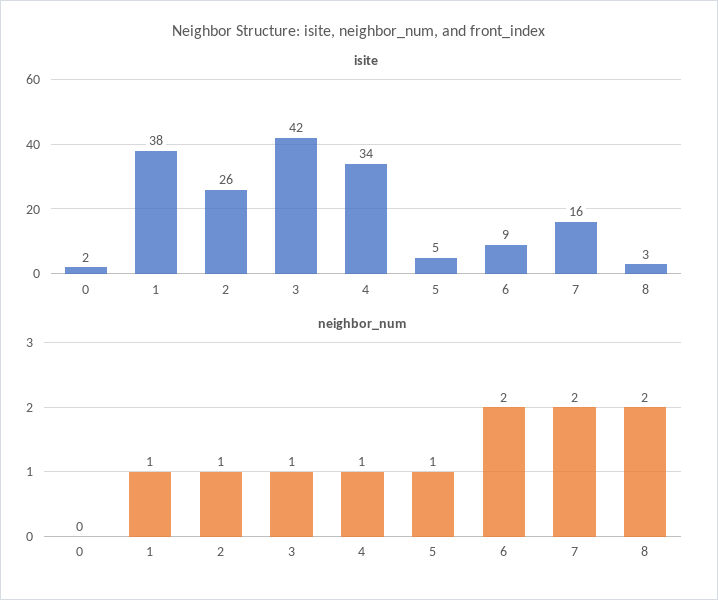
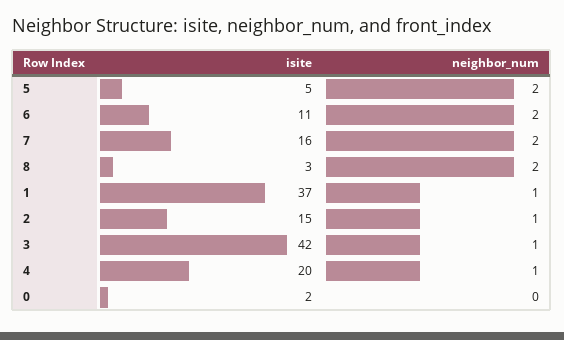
isite, 1: 38 -> 37
isite, 2: 26 -> 15
isite, 4: 34 -> 20
isite, 6: 9 -> 11
neighbor_num, 5: 1 -> 2

